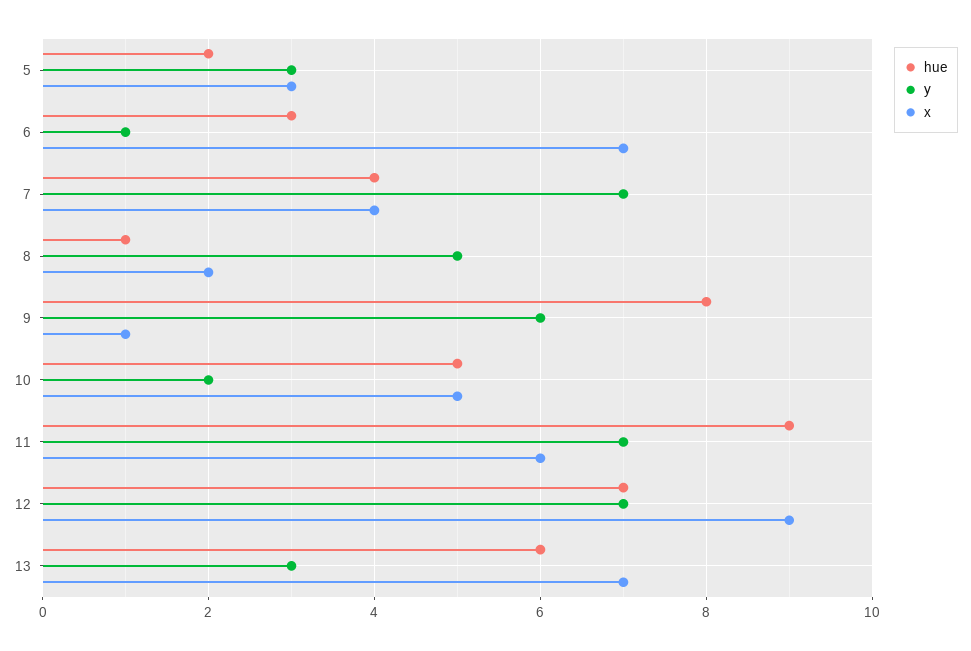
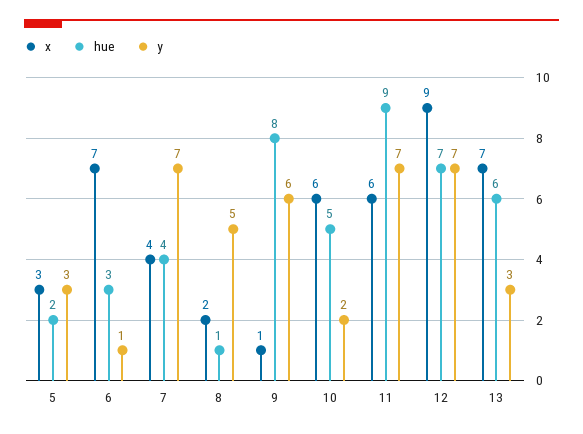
x, 10: 5 -> 6

